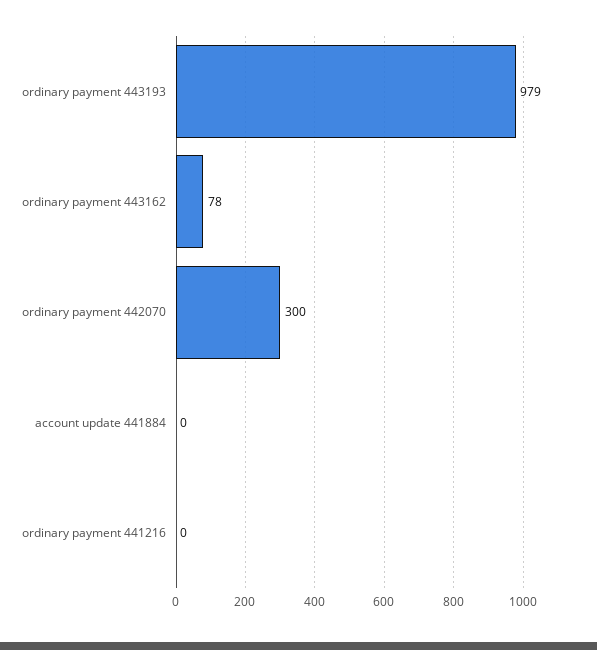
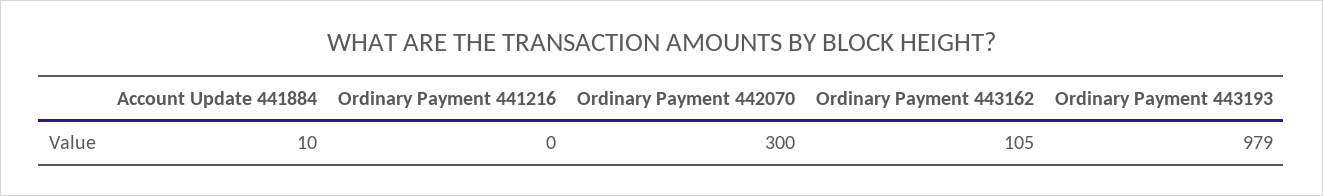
ordinary payment 443162: 78 -> 105
account update 441884: 0 -> 10

